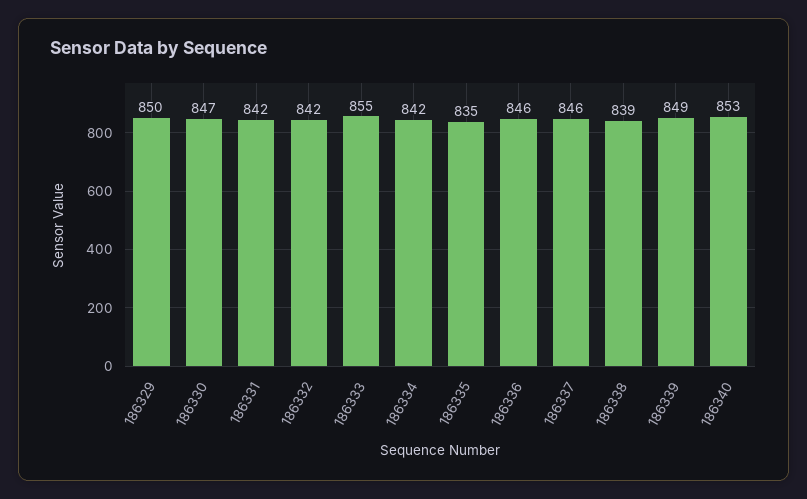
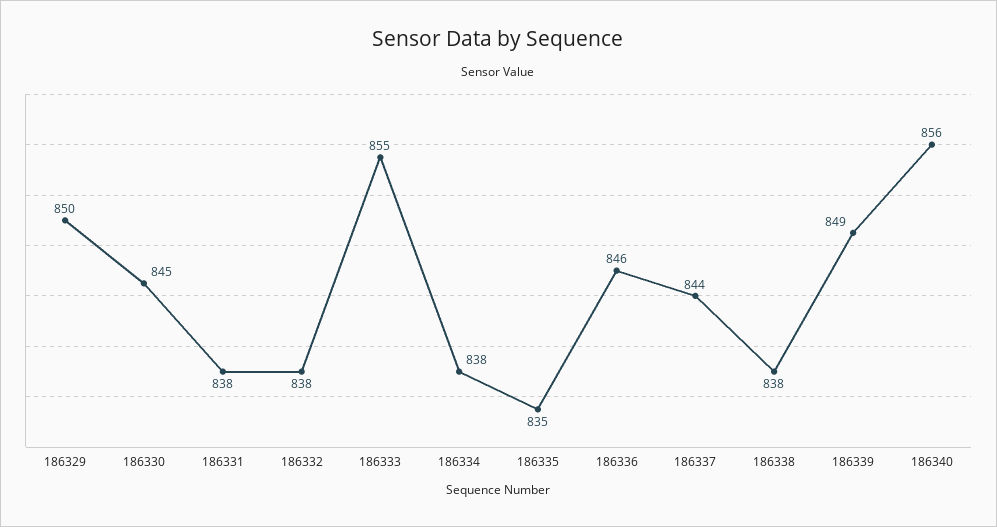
186330: 847 -> 845
186331: 842 -> 838
186332: 842 -> 838
186334: 842 -> 838
186337: 846 -> 844
186338: 839 -> 838
186340: 853 -> 856

